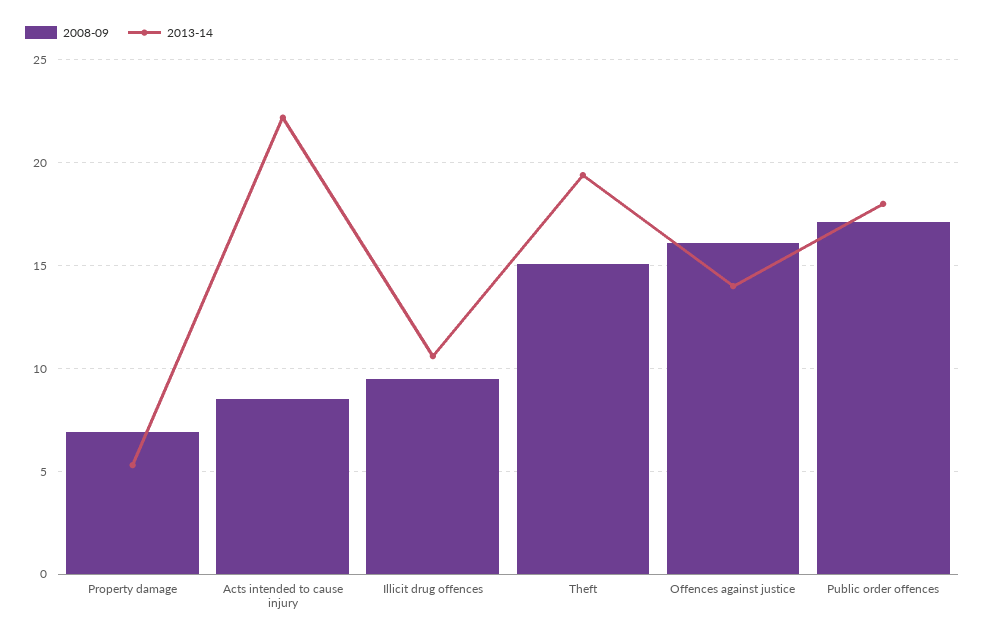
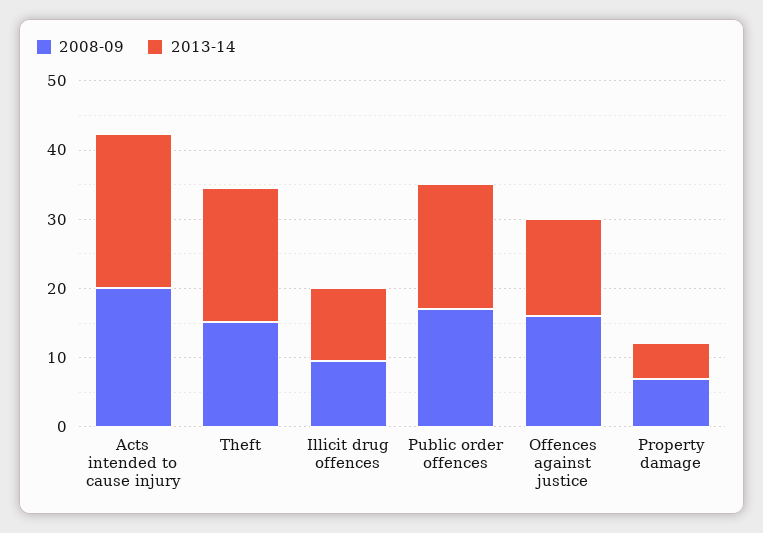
2008-09, Acts intended to cause injury: 8.5 -> 20

